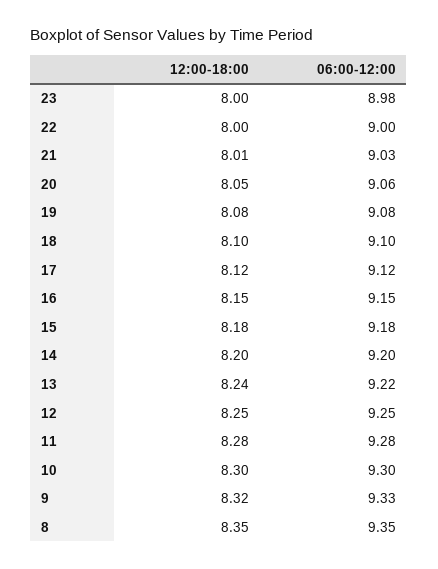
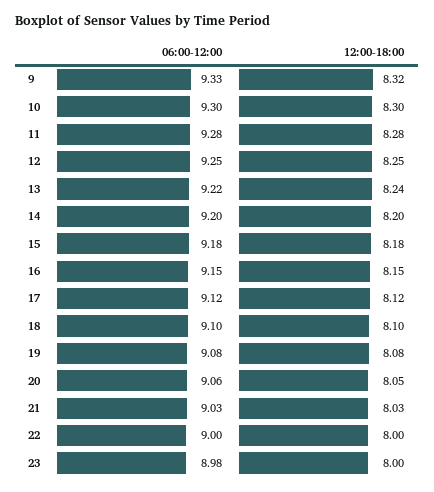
12:00-18:00, 21: 8.01 -> 8.03
12:00-18:00, 8: 8.35 -> none
06:00-12:00, 8: 9.35 -> none

